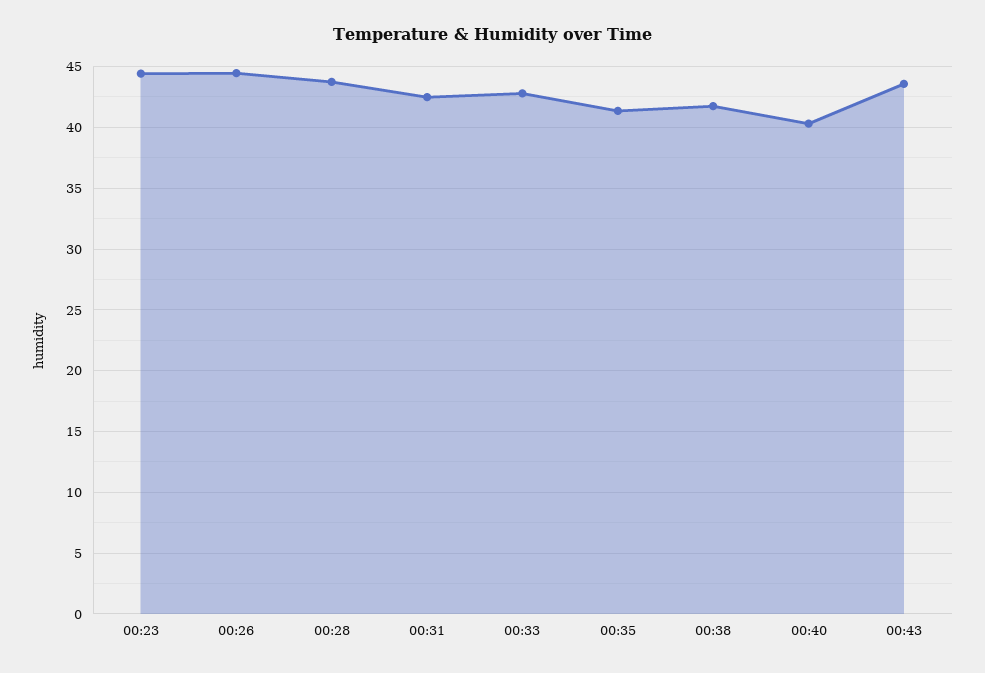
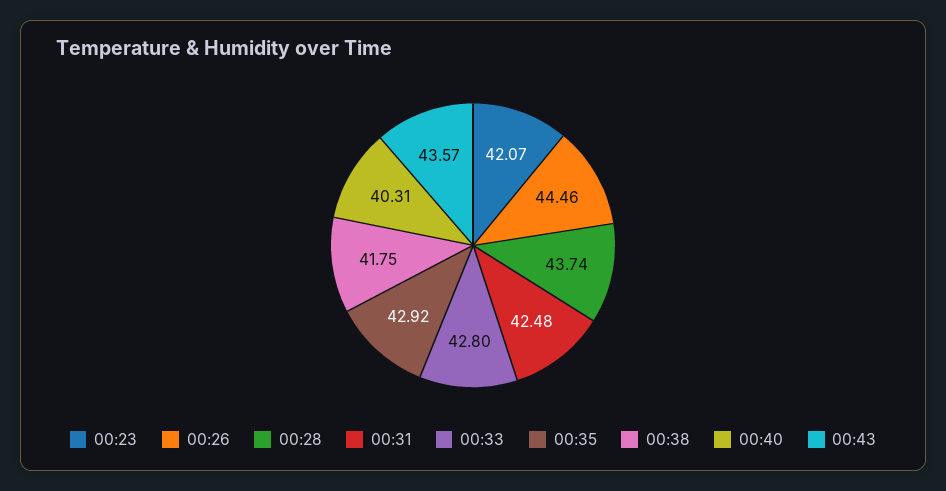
00:23: 44.5 -> 42.07
00:35: 41.5 -> 42.92

